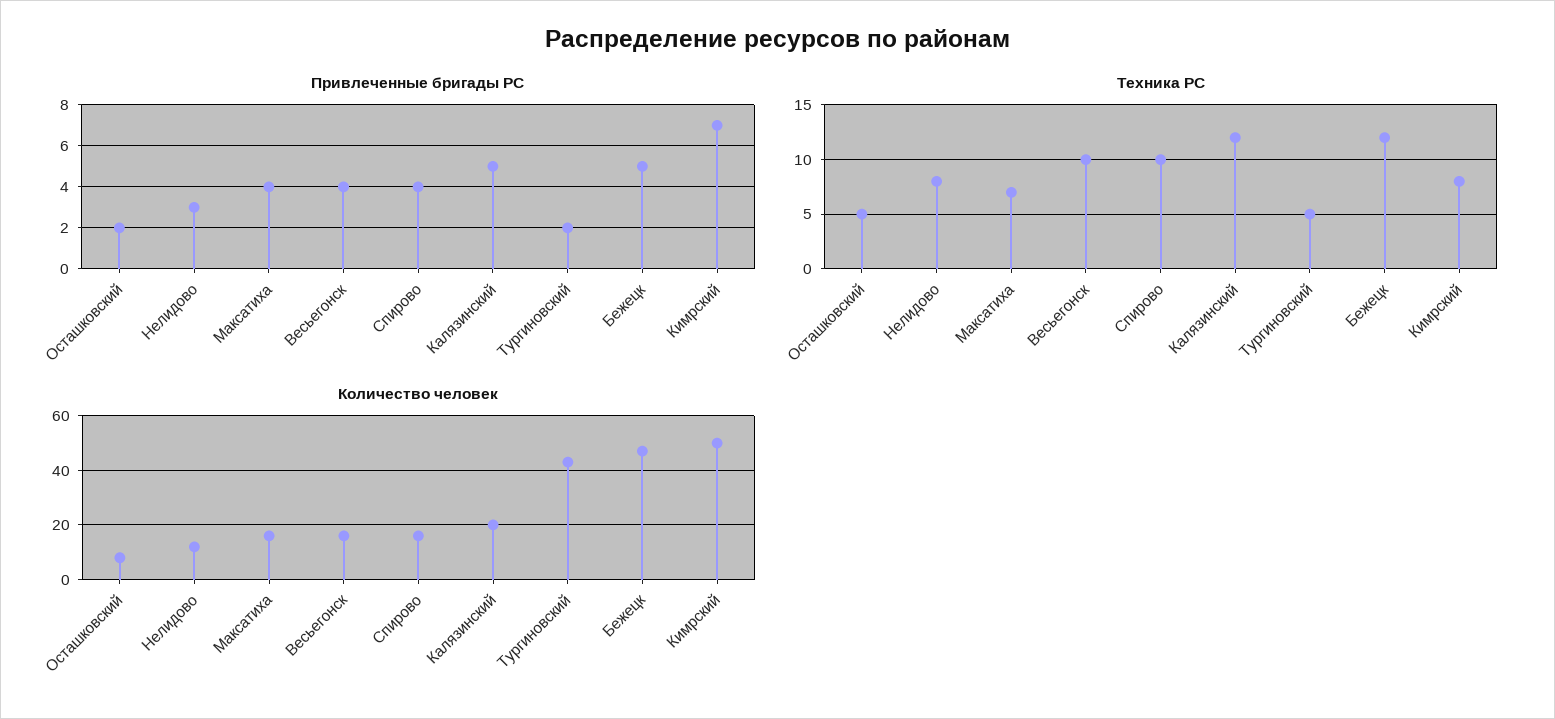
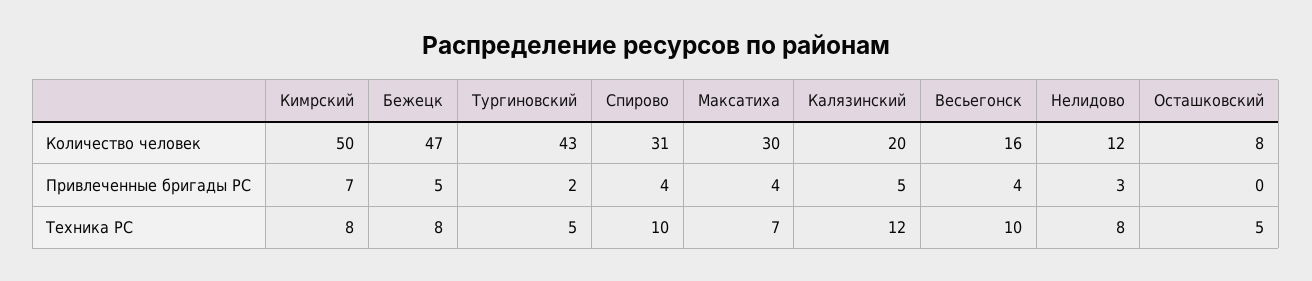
Привлеченные бригады РС, Осташковский: 2 -> 0
Техника РС, Бежецк: 12 -> 8
Количество человек, Максатиха: 15 -> 30
Количество человек, Спирово: 15 -> 31

